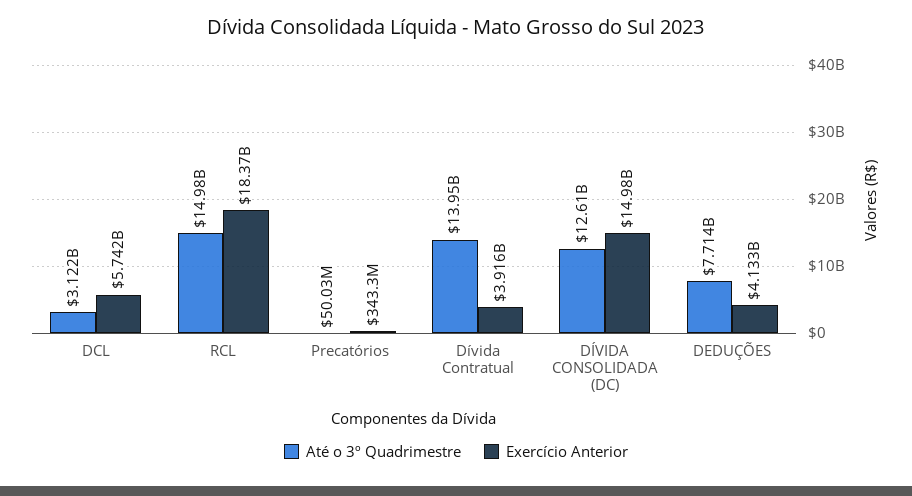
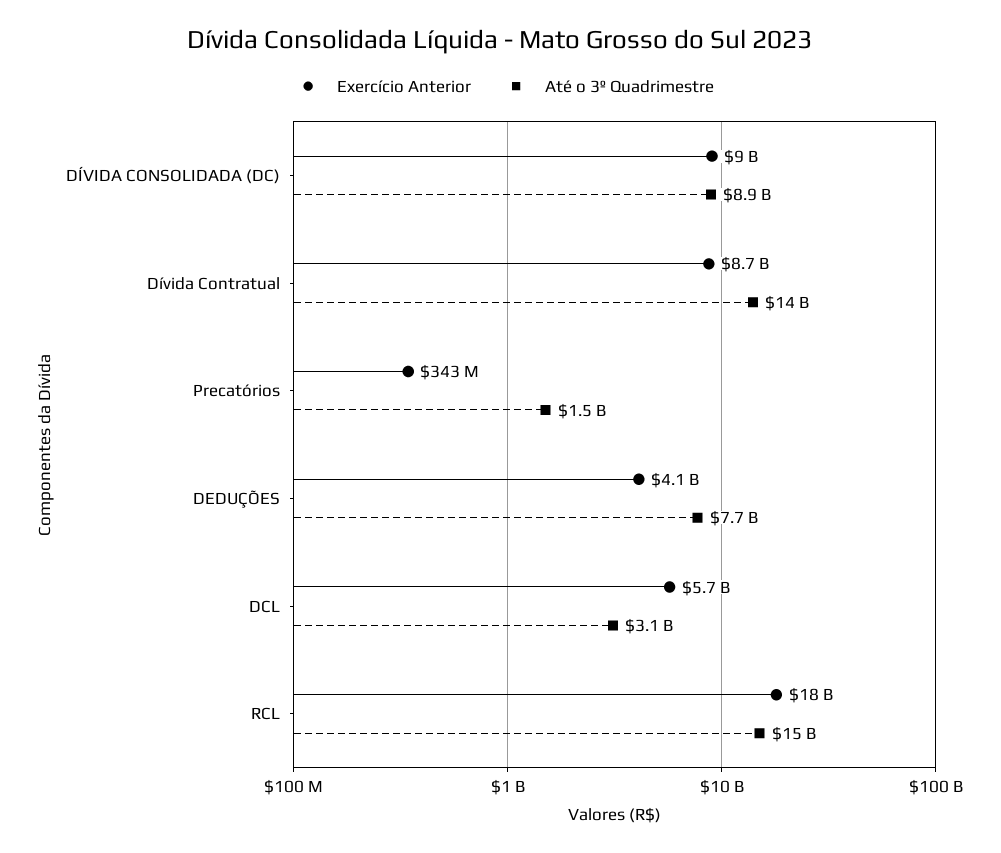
Até o 3º Quadrimestre, Precatórios: 50030000 -> 1500000000
Exercício Anterior, Dívida Contratual: 3916000000 -> 8700000000
Até o 3º Quadrimestre, DÍVIDA CONSOLIDADA (DC): 12610000000 -> 8900000000
Exercício Anterior, DÍVIDA CONSOLIDADA (DC): 14980000000 -> 9000000000

